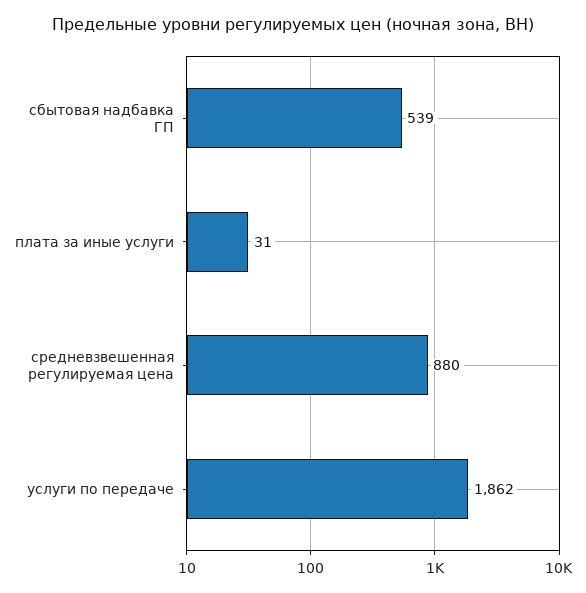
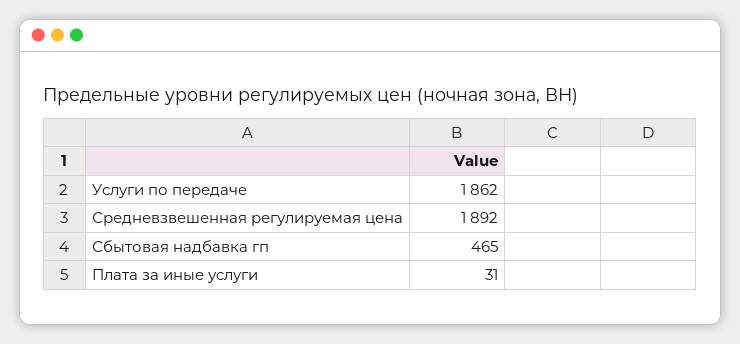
сбытовая надбавка ГП: 539 -> 465
средневзвешенная регулируемая цена: 880 -> 1892

